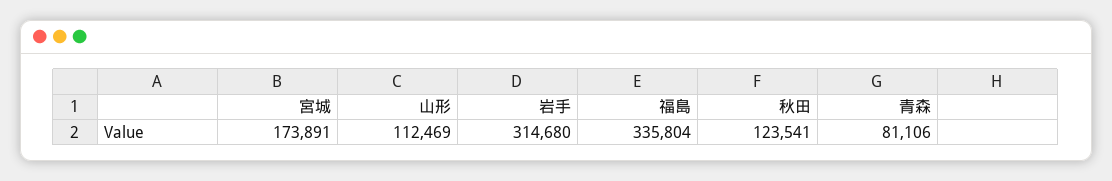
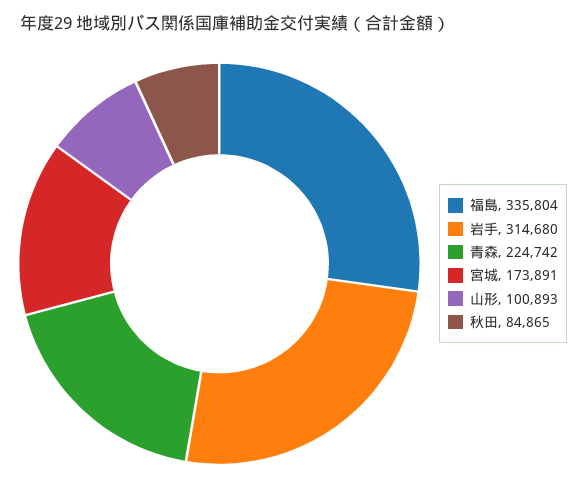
山形: 112469 -> 100893
秋田: 123541 -> 84865
青森: 81106 -> 224742

